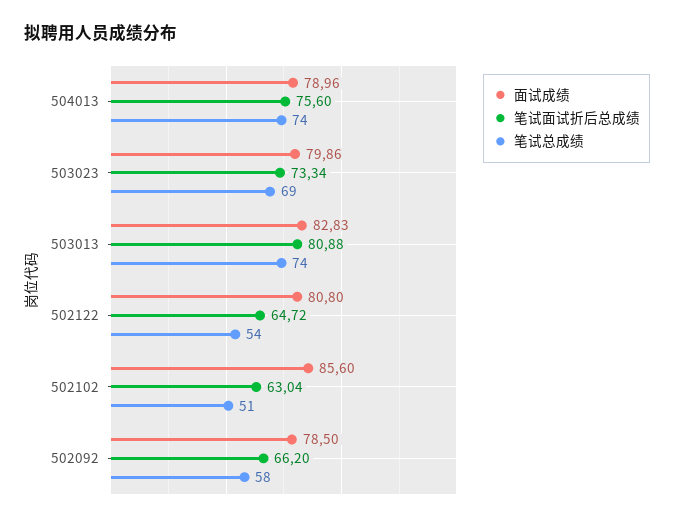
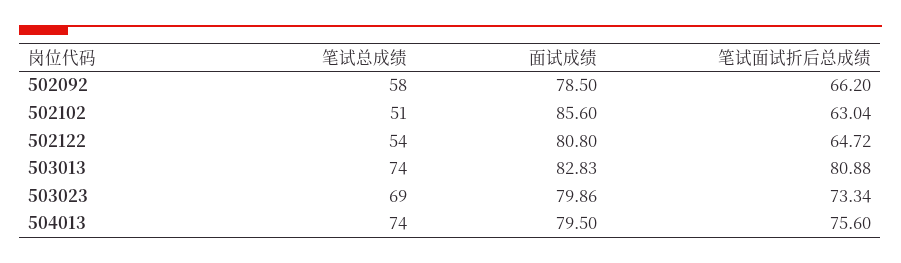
面试成绩, 504013: 78.96 -> 79.5

